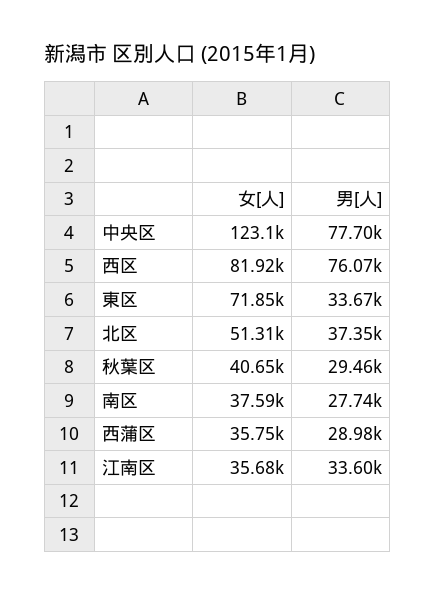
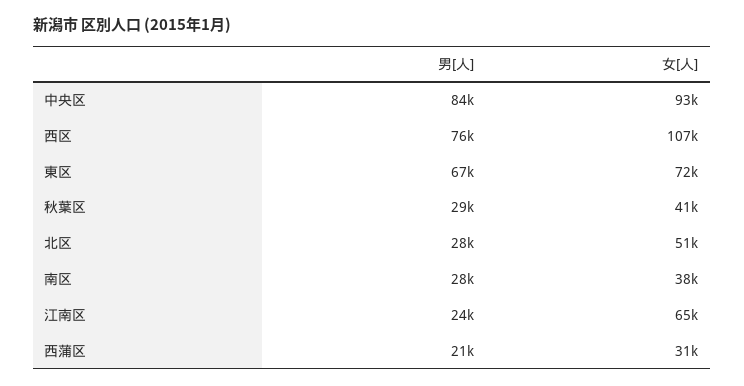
女[人], 中央区: 123100 -> 93000
男[人], 中央区: 77700 -> 84000
女[人], 西区: 81920 -> 107000
男[人], 東区: 33670 -> 67000
男[人], 北区: 37350 -> 28000
女[人], 西蒲区: 35750 -> 31000
男[人], 西蒲区: 28980 -> 21000
女[人], 江南区: 35680 -> 65000
男[人], 江南区: 33600 -> 24000

